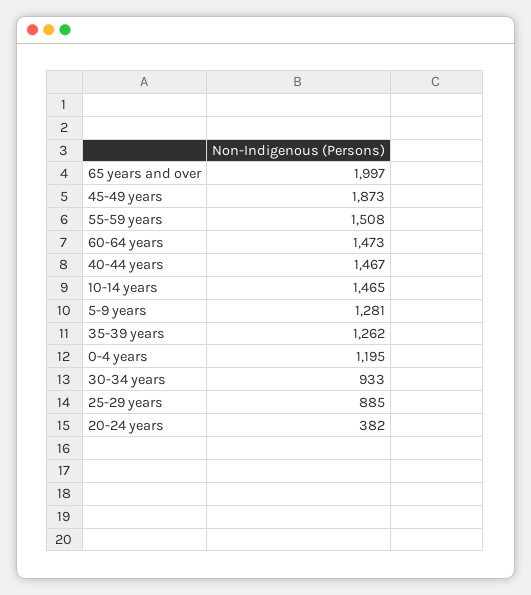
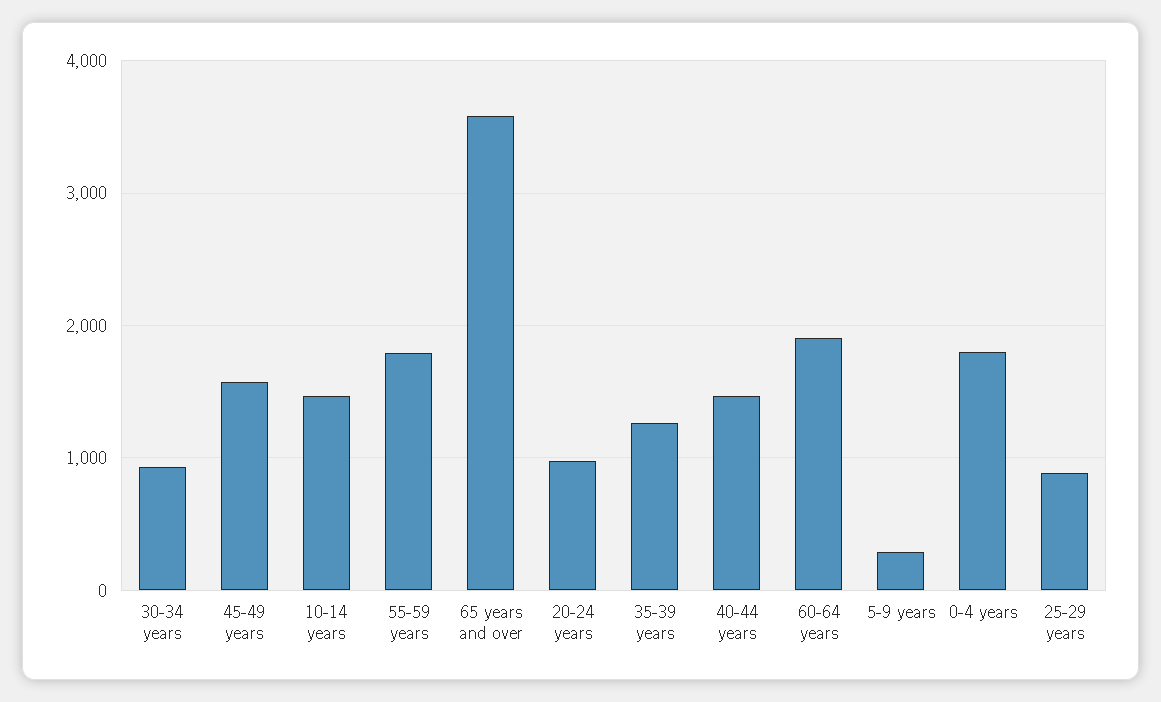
65 years and over: 1997 -> 3600
45-49 years: 1873 -> 1600
55-59 years: 1508 -> 1800
60-64 years: 1473 -> 1900
5-9 years: 1281 -> 300
0-4 years: 1195 -> 1800
20-24 years: 382 -> 1000

